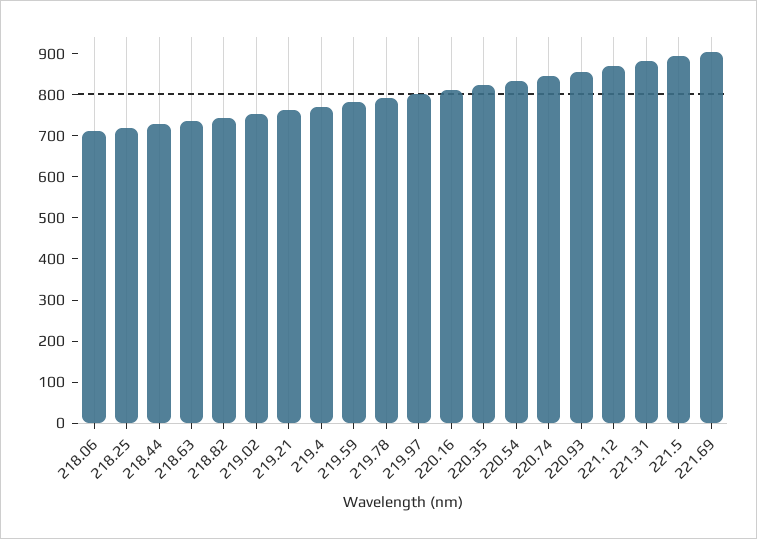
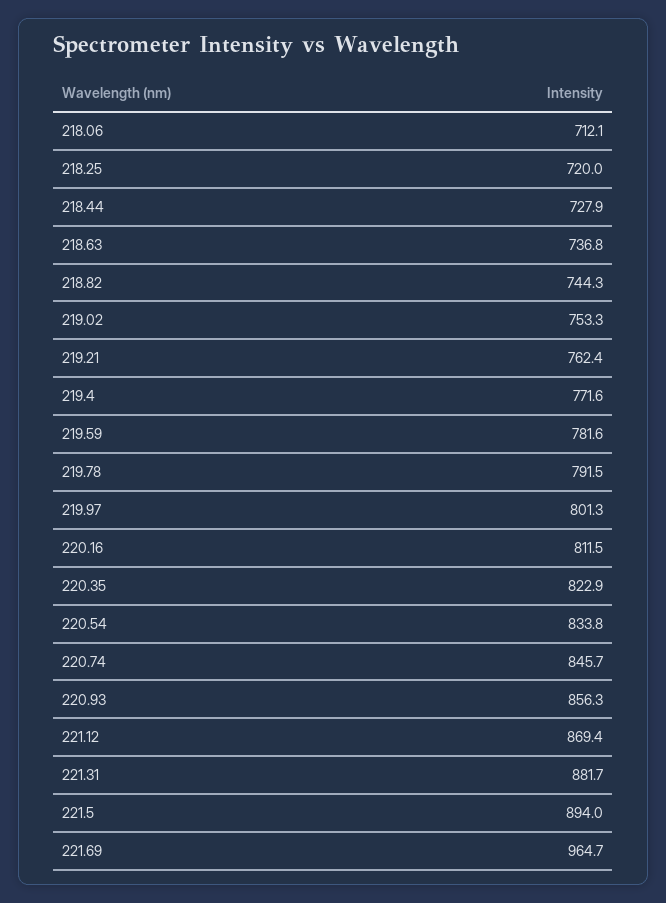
221.69: 900 -> 964.7

